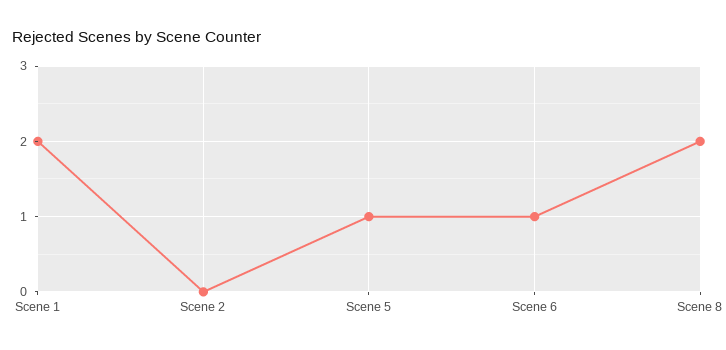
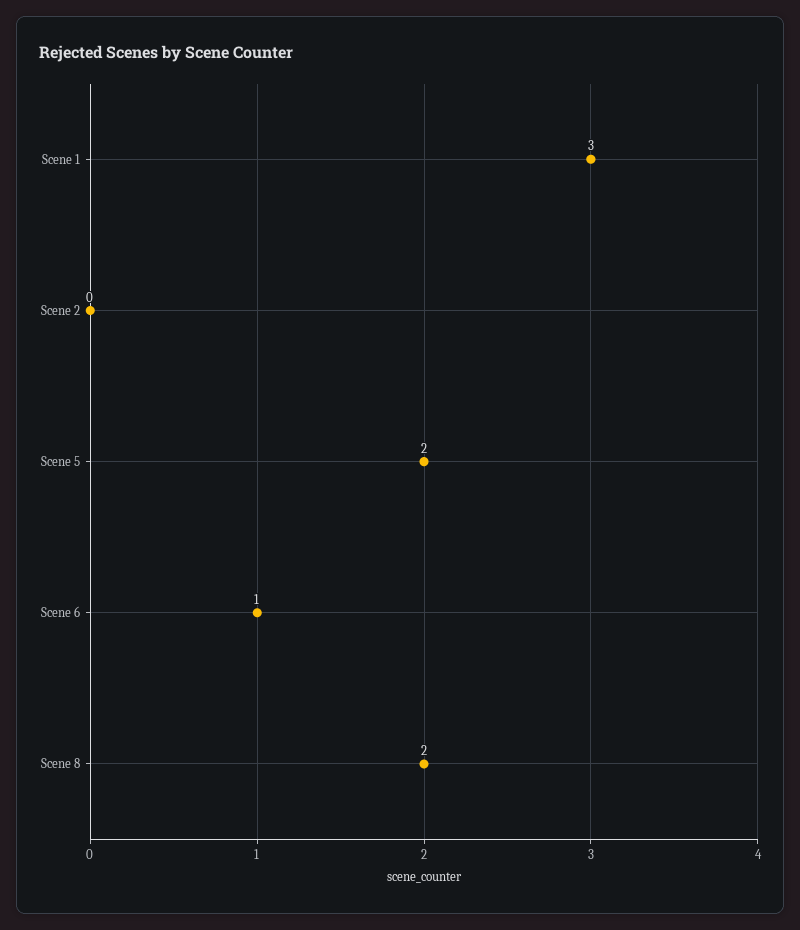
Scene 1: 2 -> 3
Scene 5: 1 -> 2

